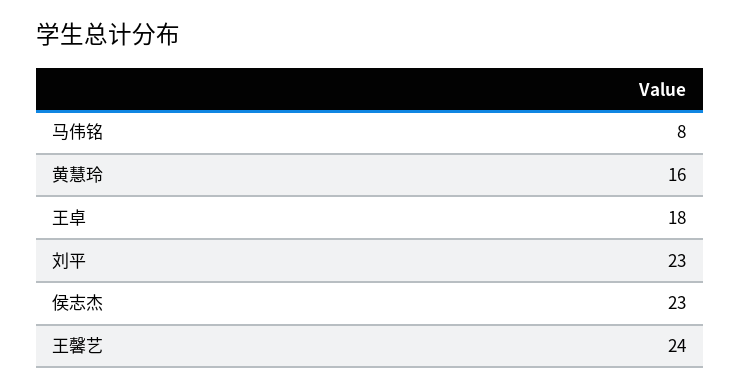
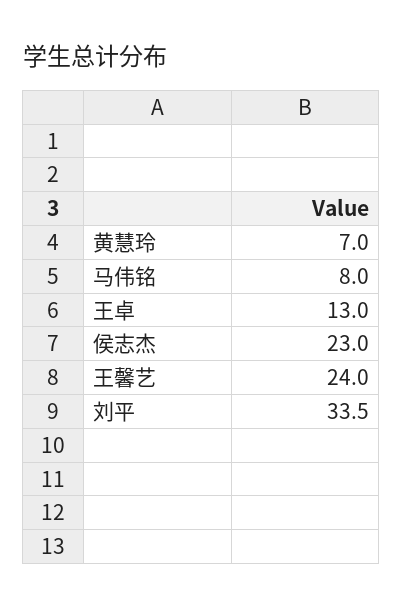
黄慧玲: 16 -> 7
王卓: 18 -> 13
刘平: 23 -> 33.5

